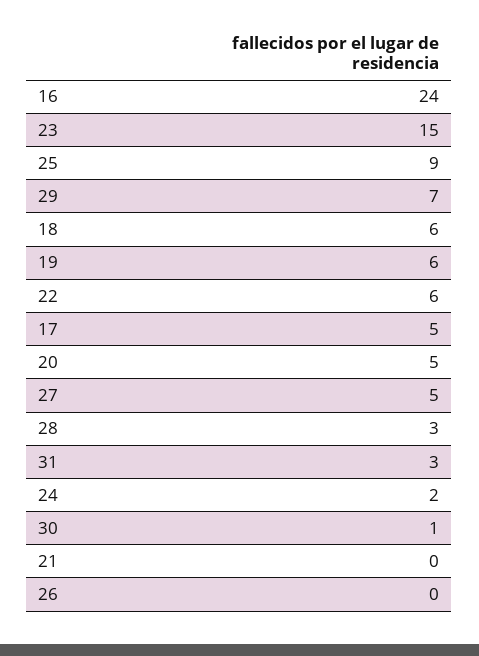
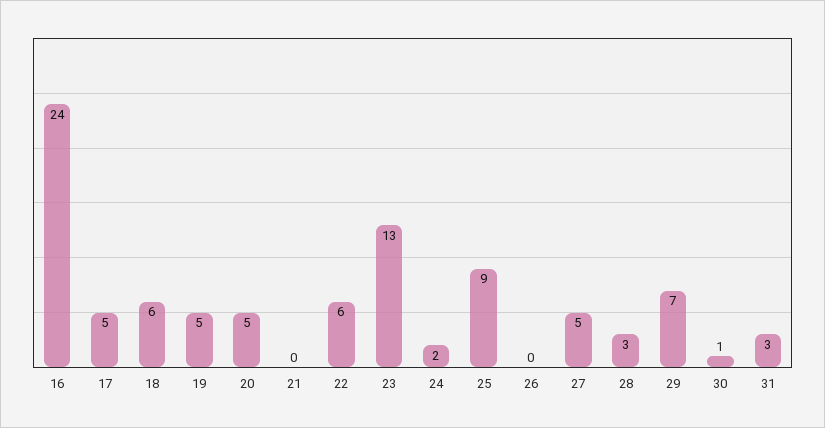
23: 15 -> 13
19: 6 -> 5

